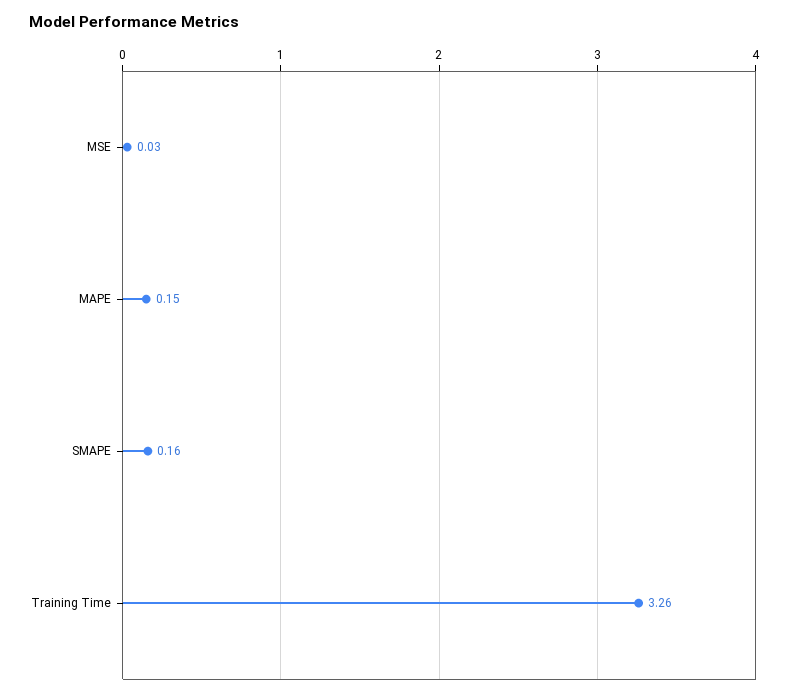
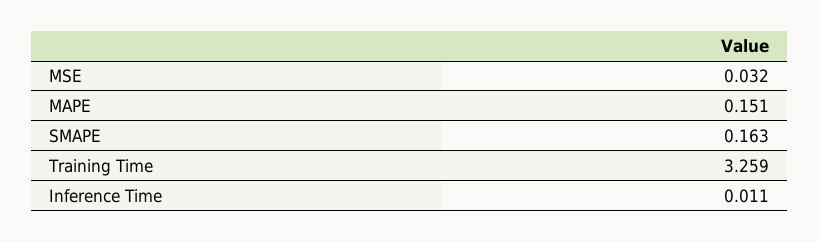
Inference Time: none -> 0.011

